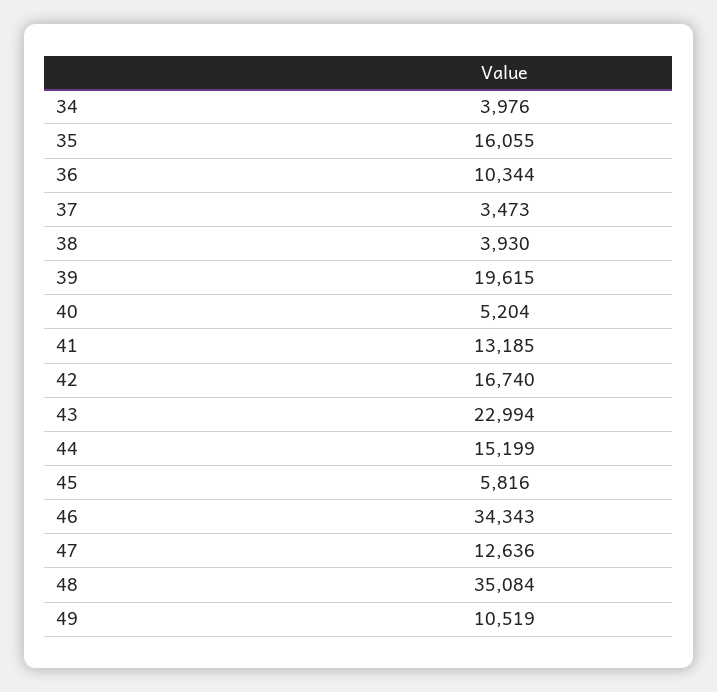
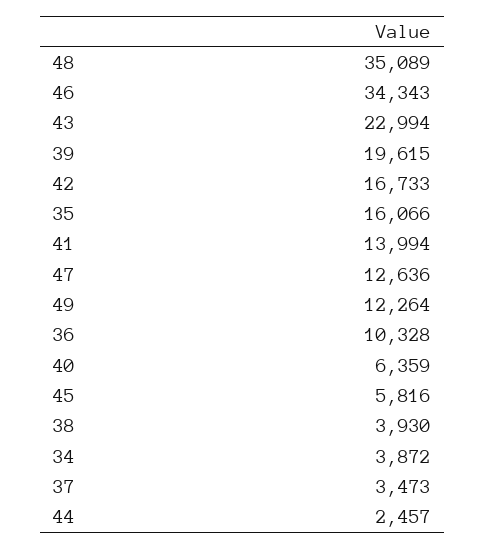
34: 3976 -> 3872
35: 16055 -> 16066
36: 10344 -> 10328
40: 5204 -> 6359
41: 13185 -> 13994
42: 16740 -> 16733
44: 15199 -> 2457
48: 35084 -> 35089
49: 10519 -> 12264

